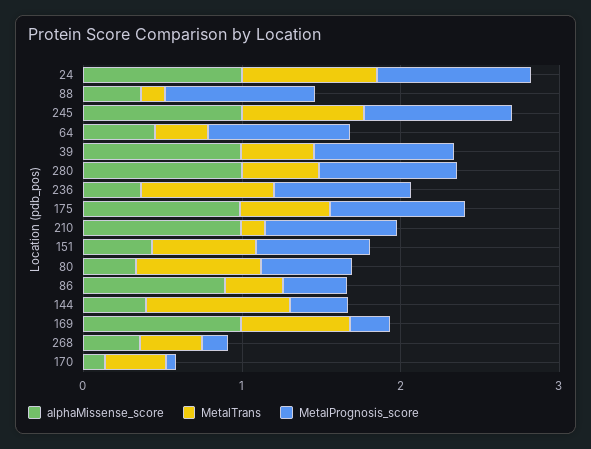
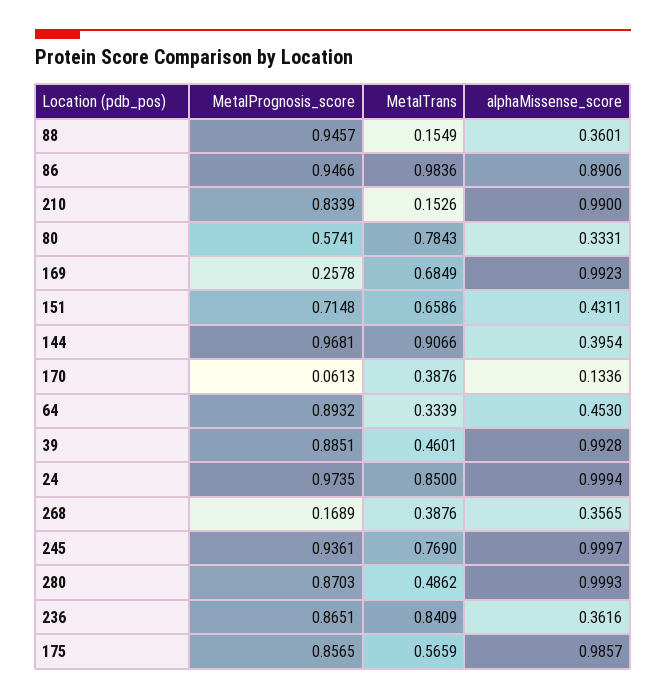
MetalTrans, 86: 0.4 -> 0.9836
MetalPrognosis_score, 86: 0.4 -> 0.9466
MetalPrognosis_score, 144: 0.4 -> 0.9681

